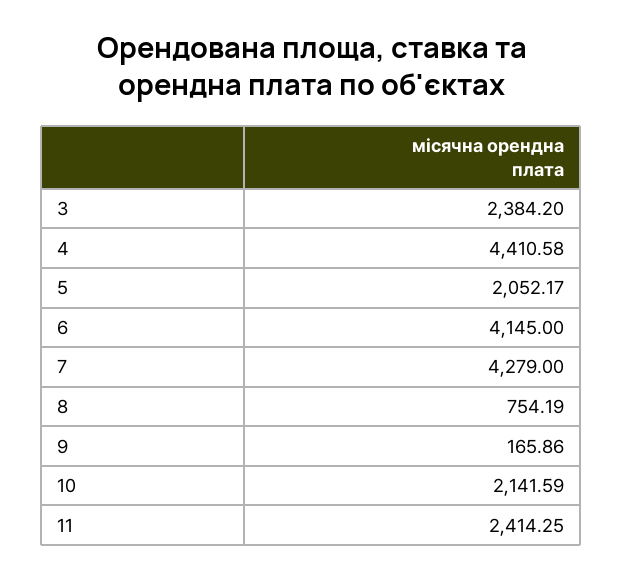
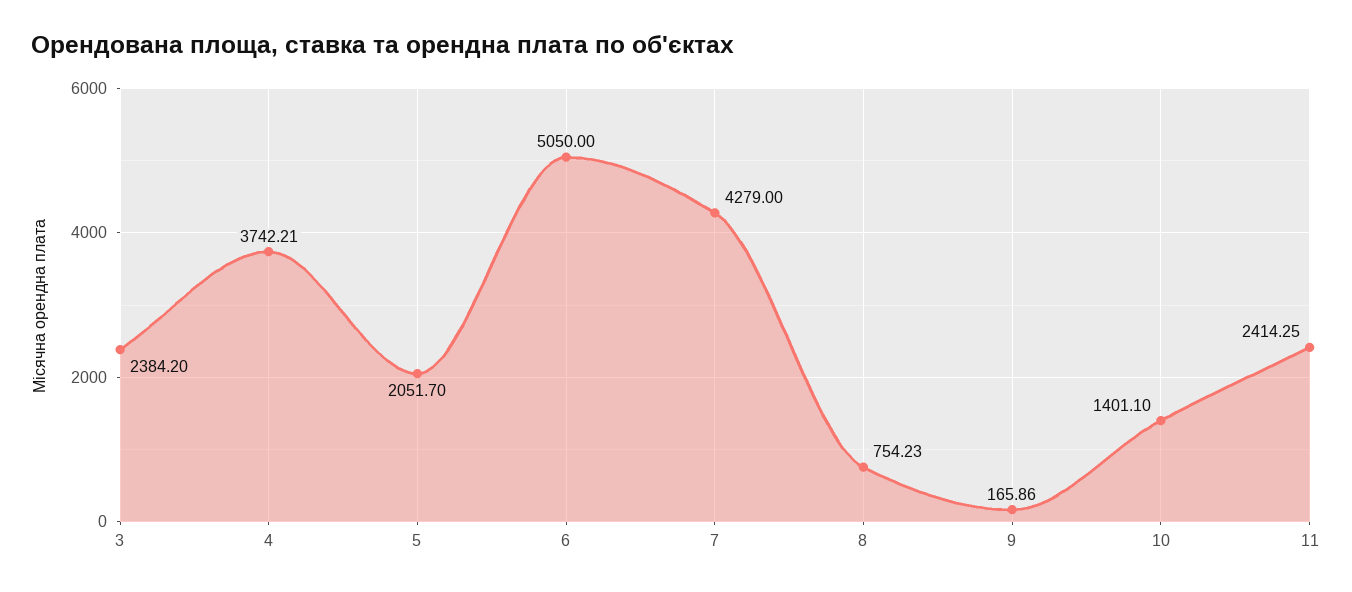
4: 4410.58 -> 3742.21
5: 2052.17 -> 2051.7
6: 4145 -> 5050
8: 754.19 -> 754.23
10: 2141.59 -> 1401.1

